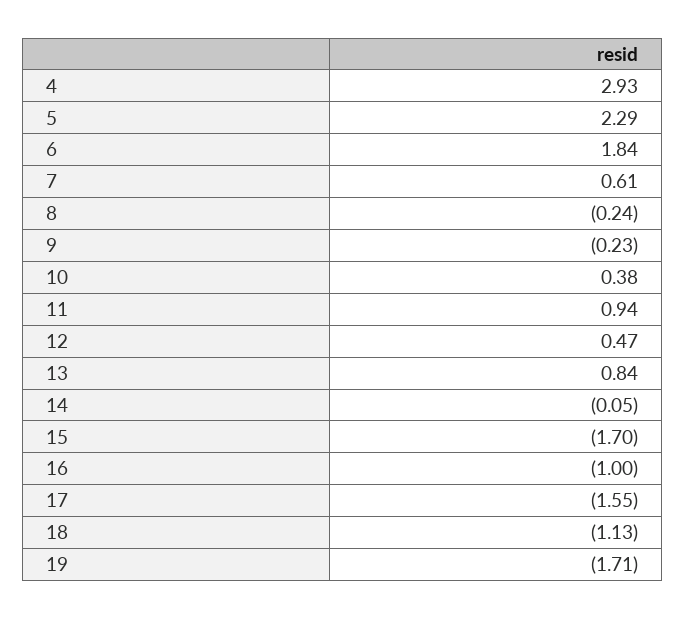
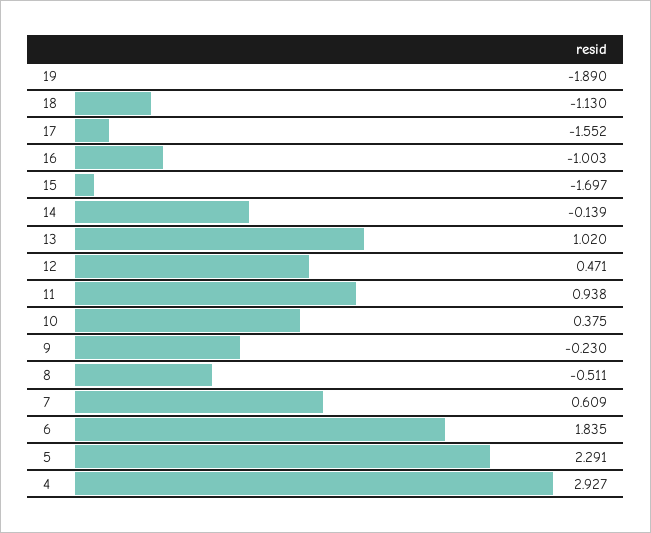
8: -0.24 -> -0.511
13: 0.84 -> 1.02
14: -0.05 -> -0.139
19: -1.71 -> -1.89

